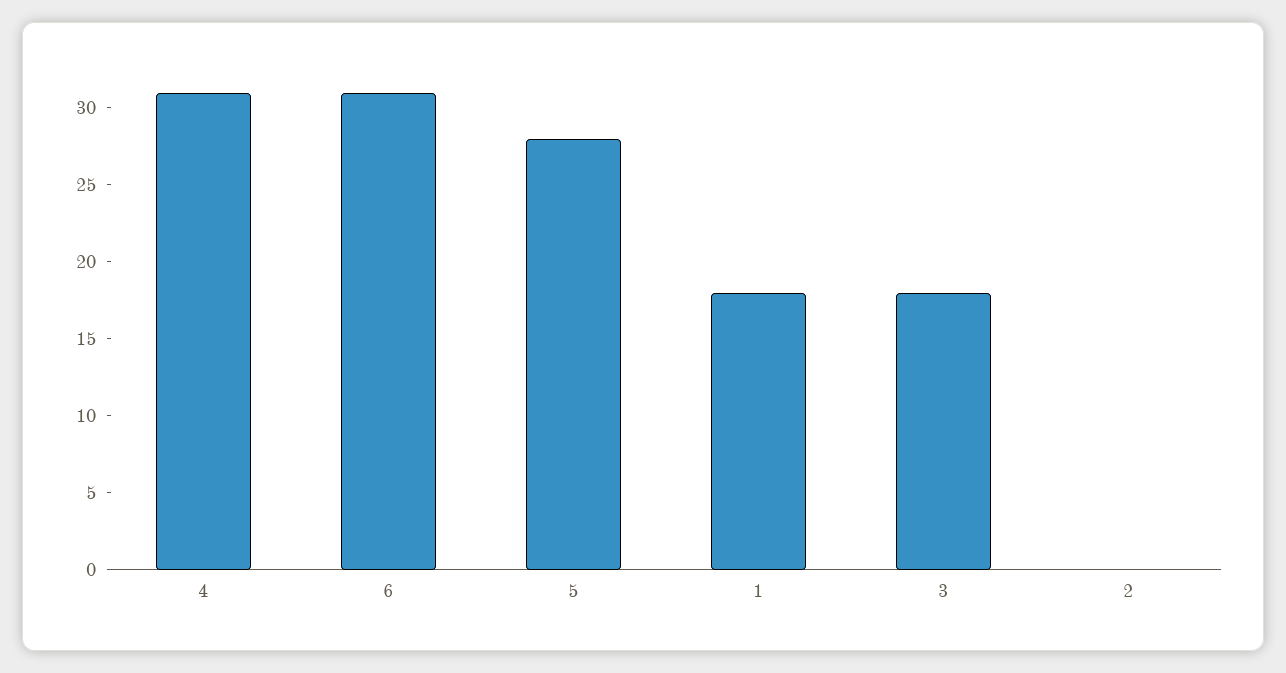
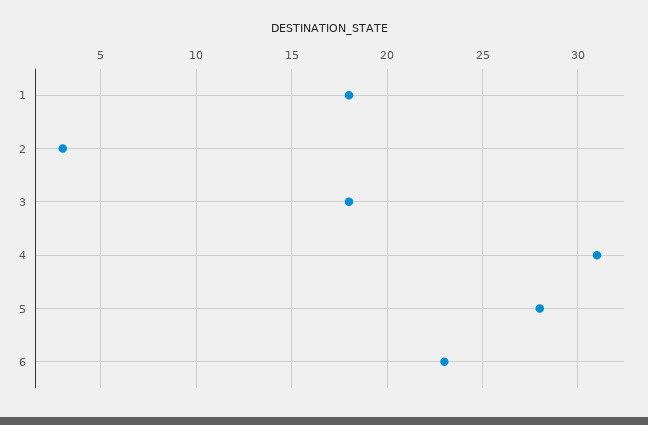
6: 31 -> 23
2: 0 -> 3

